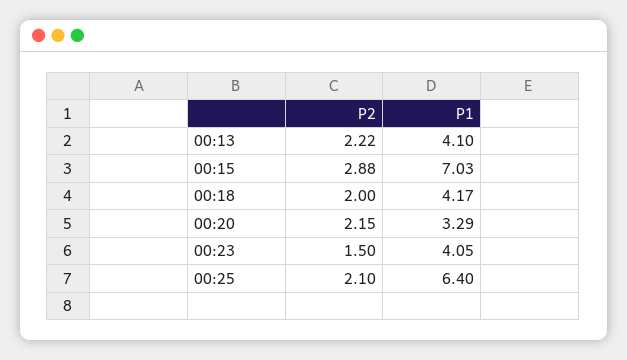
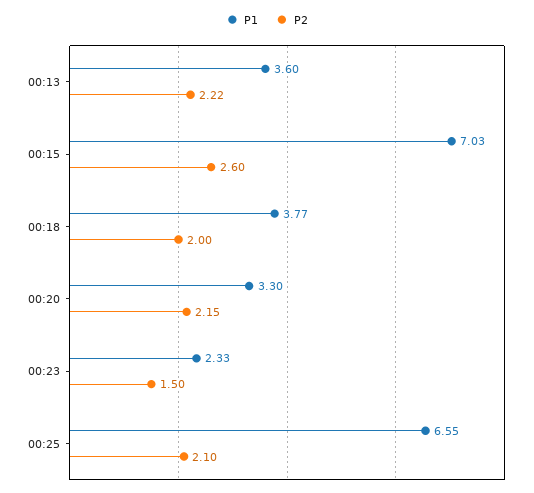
P1, 00:13: 4.1 -> 3.6
P2, 00:15: 2.88 -> 2.6
P1, 00:18: 4.17 -> 3.77
P1, 00:20: 3.29 -> 3.3
P1, 00:23: 4.05 -> 2.33
P1, 00:25: 6.4 -> 6.55

